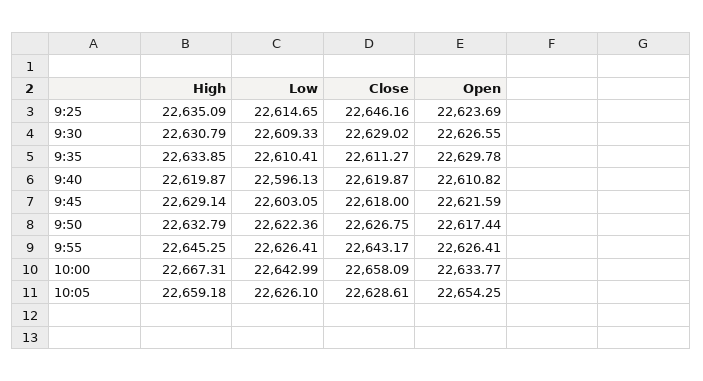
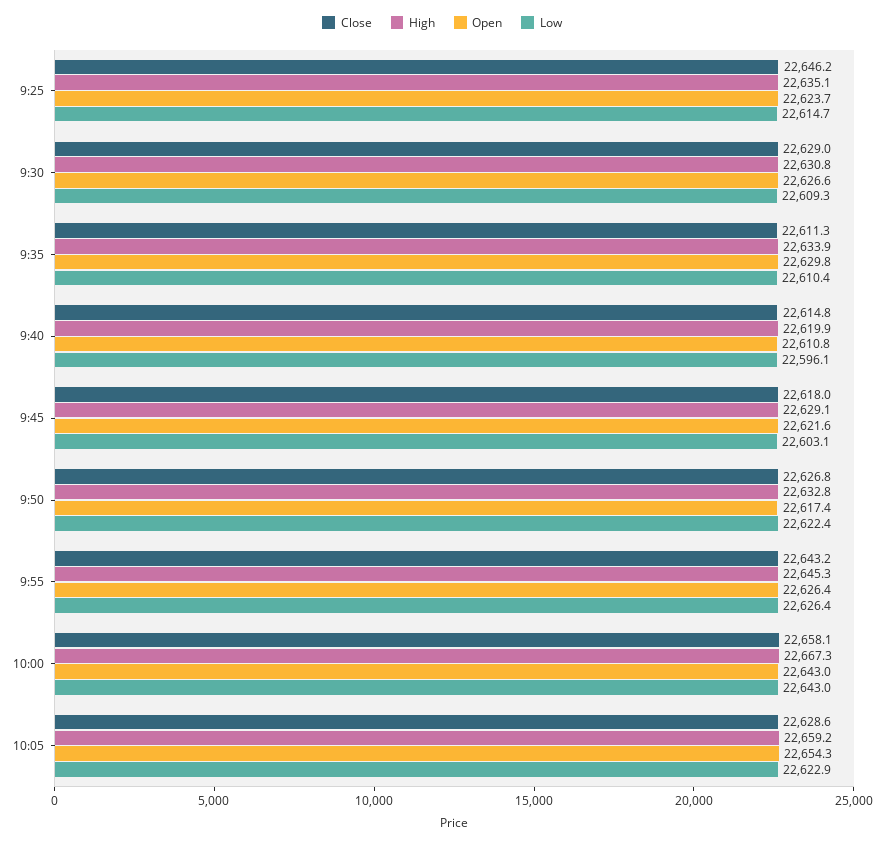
Close, 9:40: 22619.87 -> 22614.8
Open, 10:00: 22633.77 -> 22643
Low, 10:05: 22626.1 -> 22622.9

